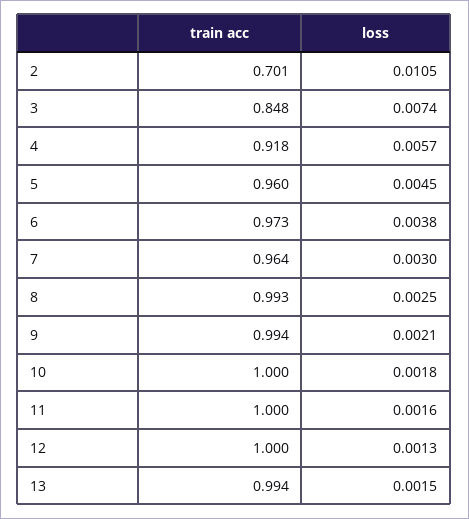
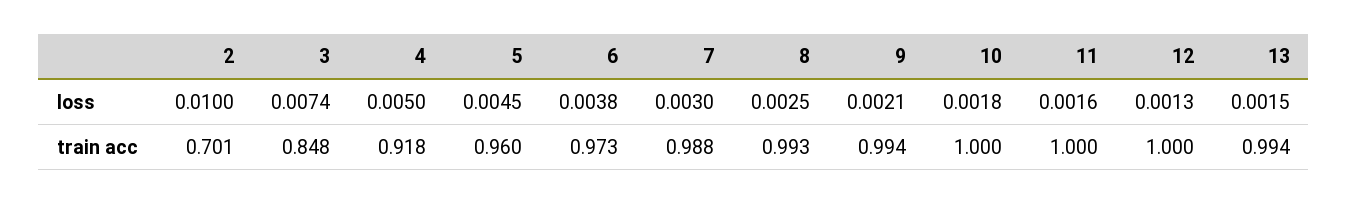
loss, 2: 0.0105 -> 0.01
loss, 4: 0.0057 -> 0.005
train acc, 7: 0.964 -> 0.988

